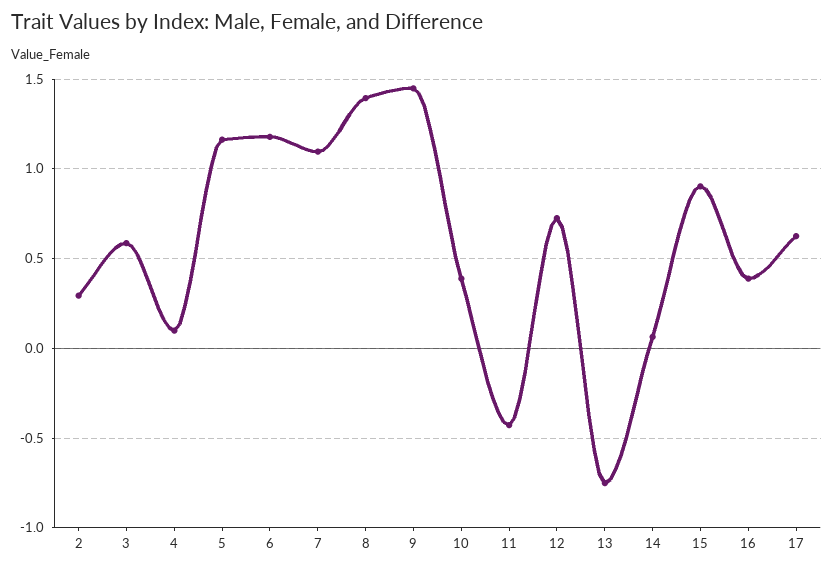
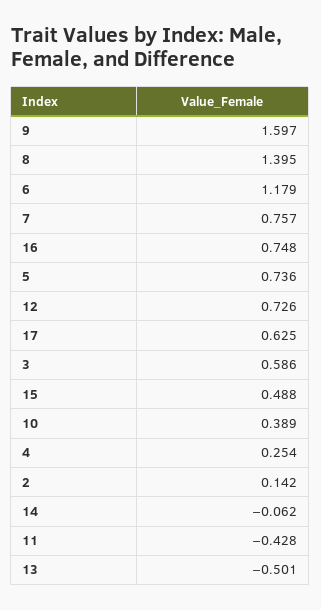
2: 0.3 -> 0.142
4: 0.1 -> 0.254
5: 1.15 -> 0.736
7: 1.1 -> 0.757
9: 1.45 -> 1.597
13: -0.75 -> -0.501
14: 0.05 -> -0.062
15: 0.9 -> 0.488
16: 0.4 -> 0.748

